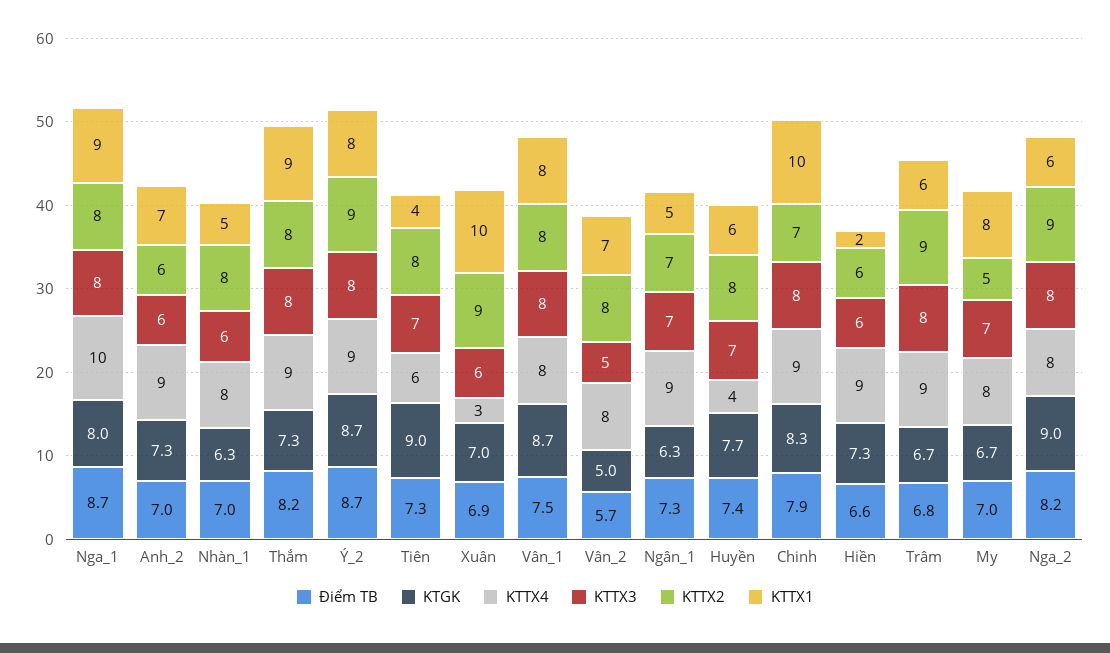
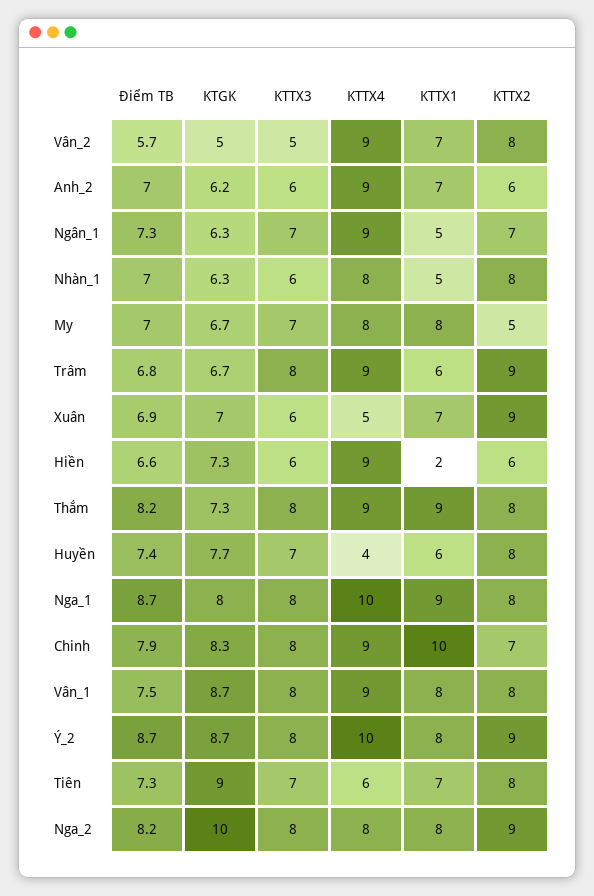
KTGK, Anh_2: 7.3 -> 6.2
KTTX4, Ý_2: 9 -> 10
KTTX1, Tiên: 4 -> 7
KTTX4, Xuân: 3 -> 5
KTTX1, Xuân: 10 -> 7
KTTX4, Vân_1: 8 -> 9
KTTX4, Vân_2: 8 -> 9
KTGK, Nga_2: 9 -> 10
KTTX1, Nga_2: 6 -> 8

